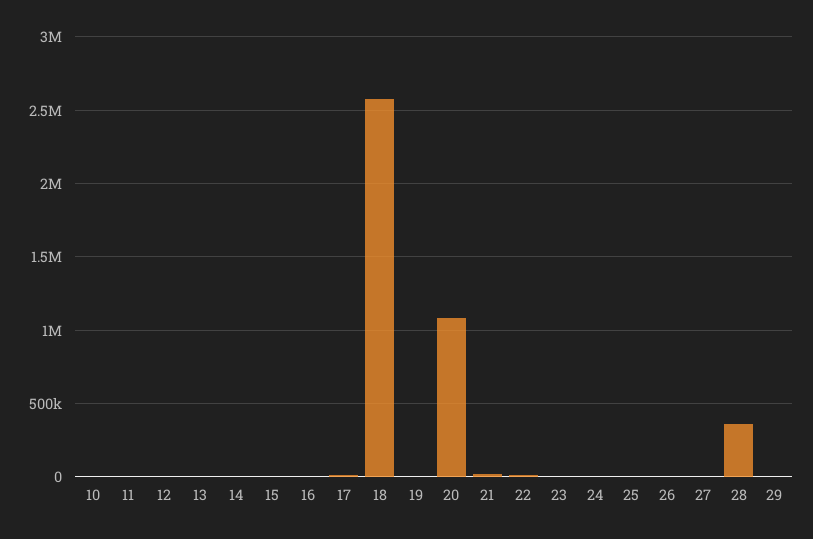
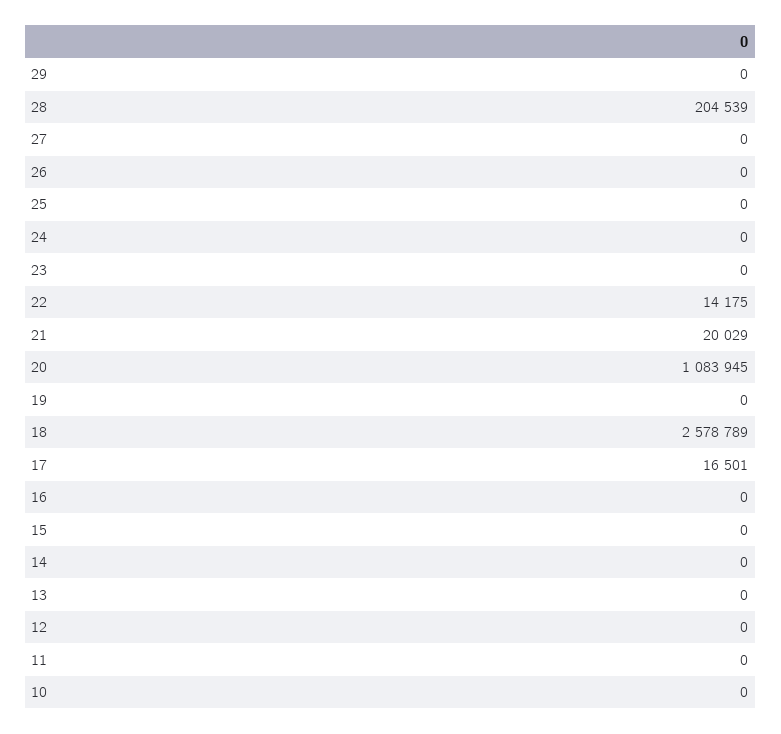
28: 350000 -> 204539

